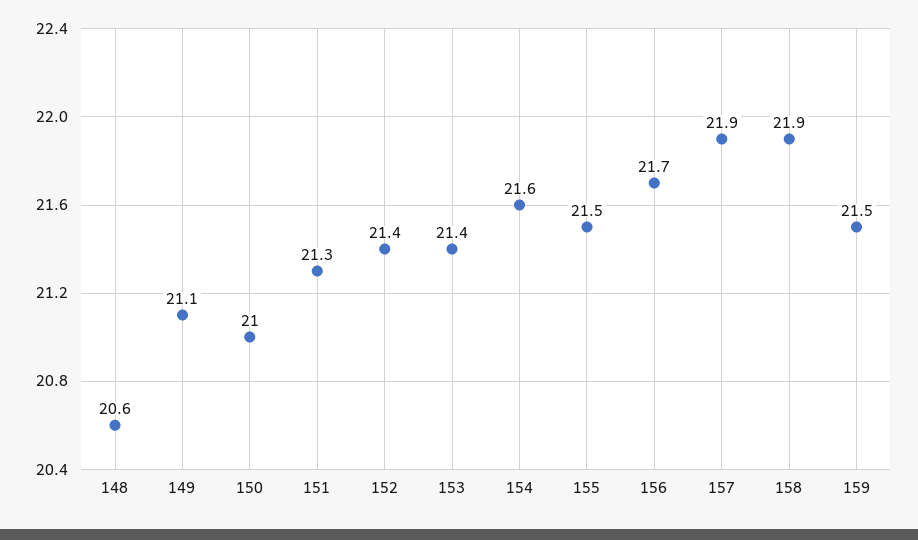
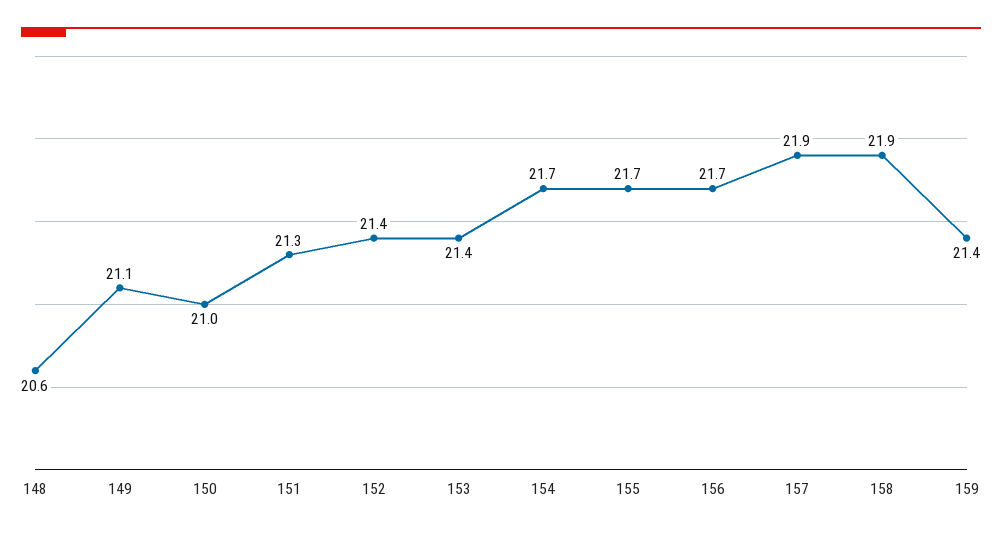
154: 21.6 -> 21.7
155: 21.5 -> 21.7
159: 21.5 -> 21.4

